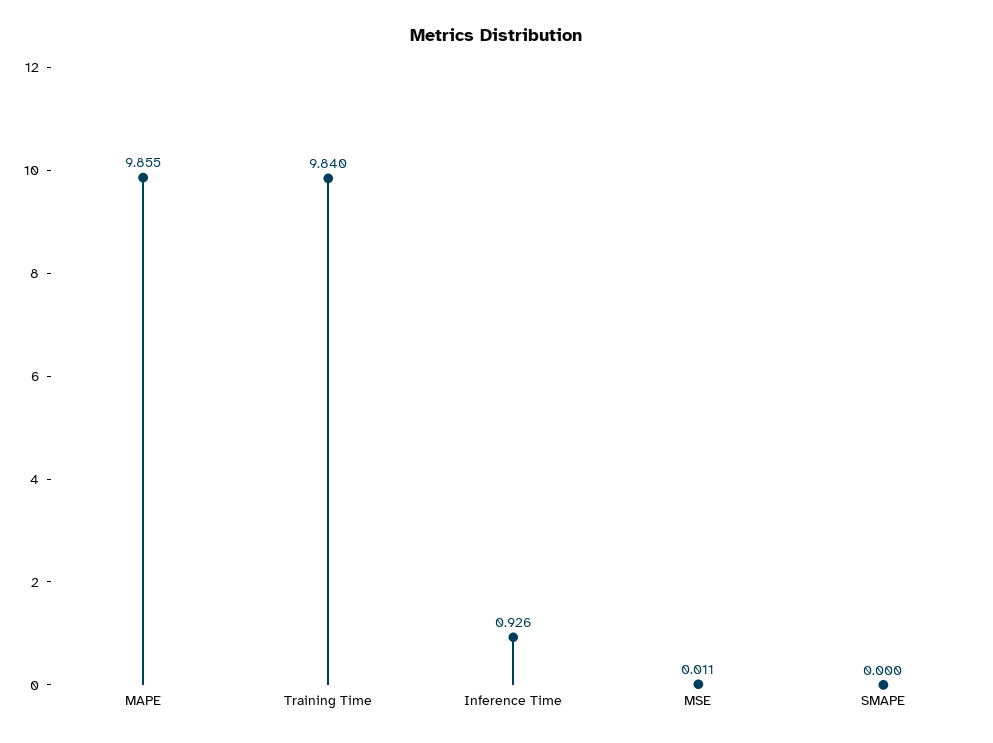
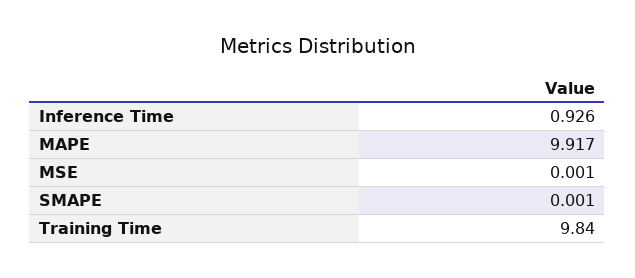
MAPE: 9.855 -> 9.917
MSE: 0.011 -> 0.001
SMAPE: 0 -> 0.001

